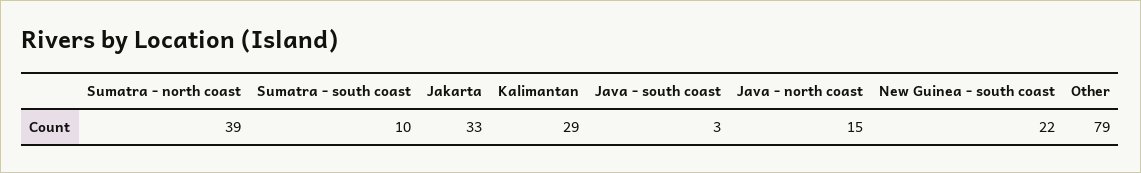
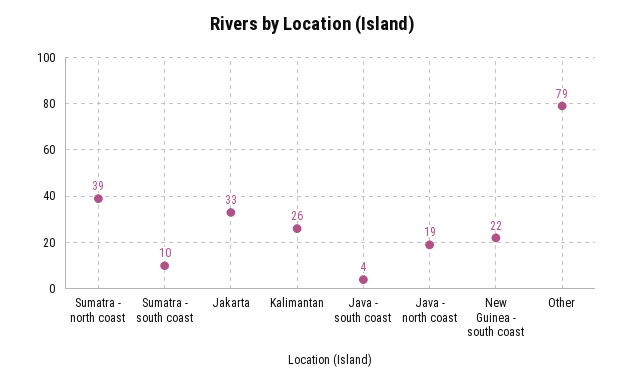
Kalimantan: 29 -> 26
Java - south coast: 3 -> 4
Java - north coast: 15 -> 19

